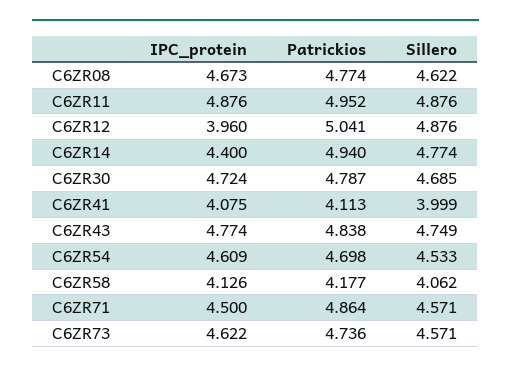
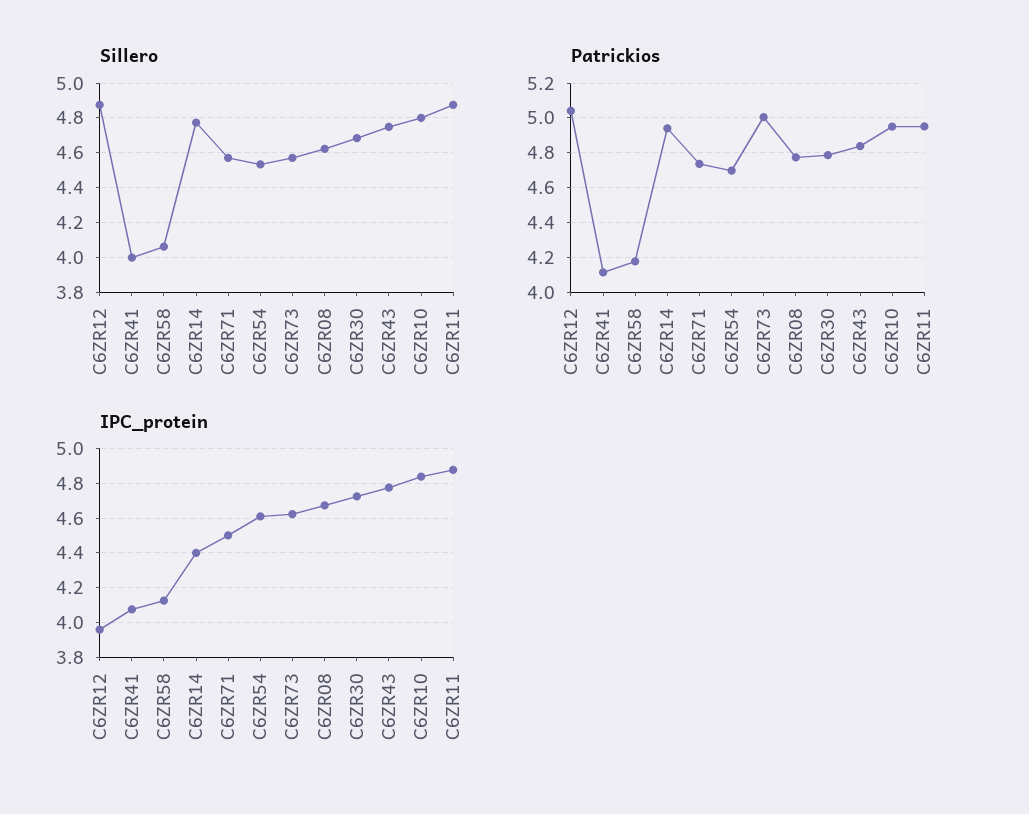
Patrickios, C6ZR71: 4.864 -> 4.75
Patrickios, C6ZR73: 4.736 -> 5
Sillero, C6ZR10: none -> 4.8
Patrickios, C6ZR10: none -> 4.95
IPC_protein, C6ZR10: none -> 4.85

